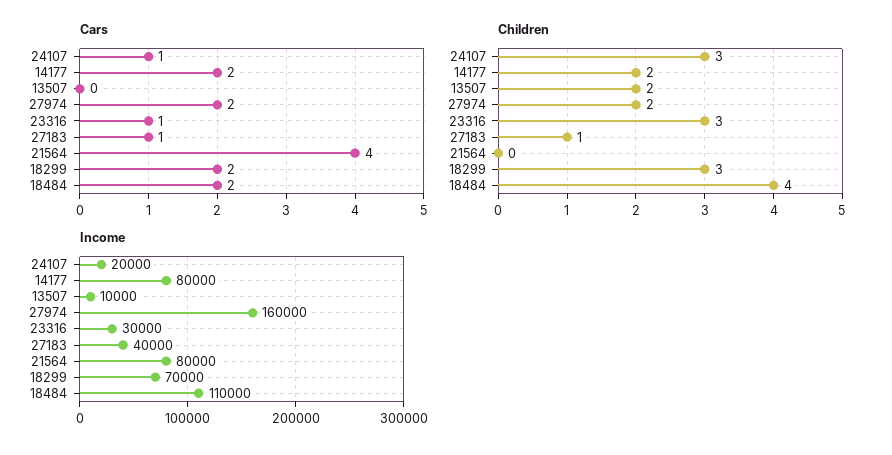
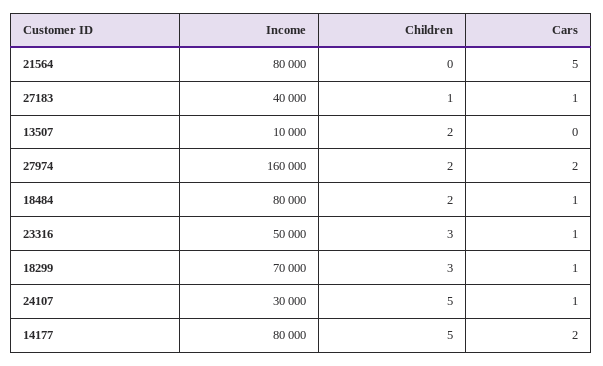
Cars, 21564: 4 -> 5
Cars, 18299: 2 -> 1
Cars, 18484: 2 -> 1
Children, 24107: 3 -> 5
Children, 14177: 2 -> 5
Children, 18484: 4 -> 2
Income, 24107: 20000 -> 30000
Income, 23316: 30000 -> 50000
Income, 18484: 110000 -> 80000

